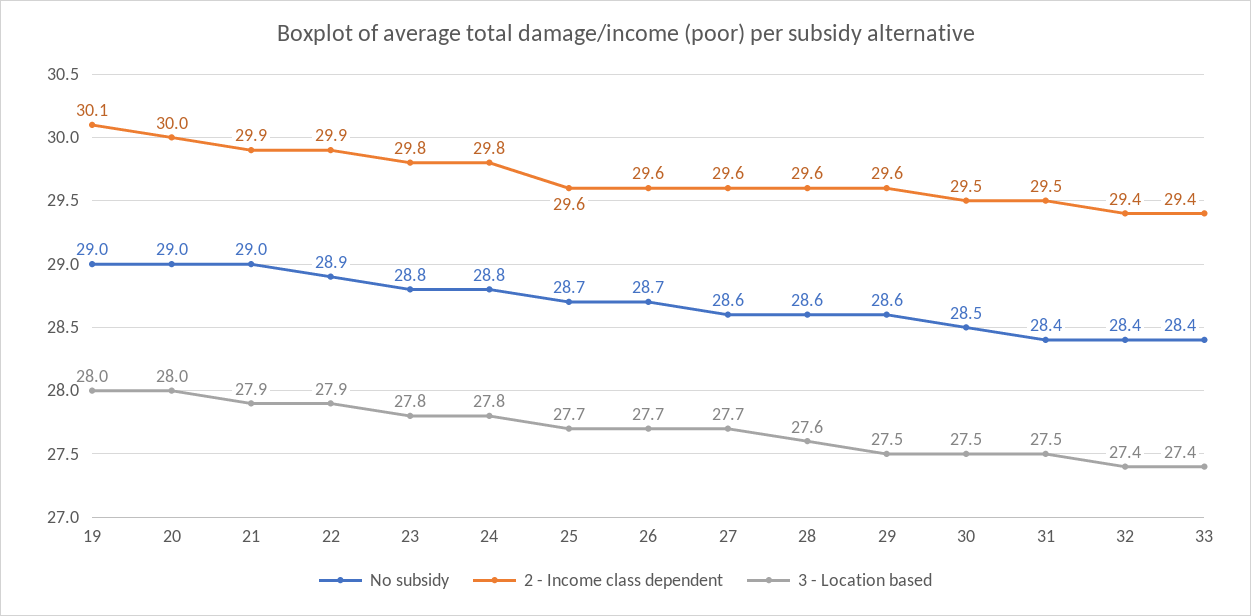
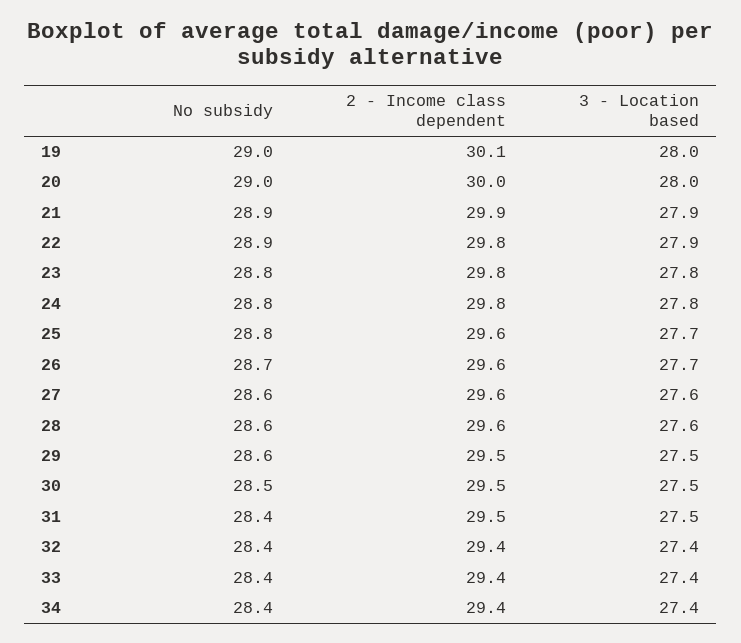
No subsidy, 21: 29 -> 28.9
2 - Income class dependent, 22: 29.9 -> 29.8
No subsidy, 25: 28.7 -> 28.8
3 - Location based, 27: 27.7 -> 27.6
2 - Income class dependent, 29: 29.6 -> 29.5
No subsidy, 34: none -> 28.4
2 - Income class dependent, 34: none -> 29.4
3 - Location based, 34: none -> 27.4

